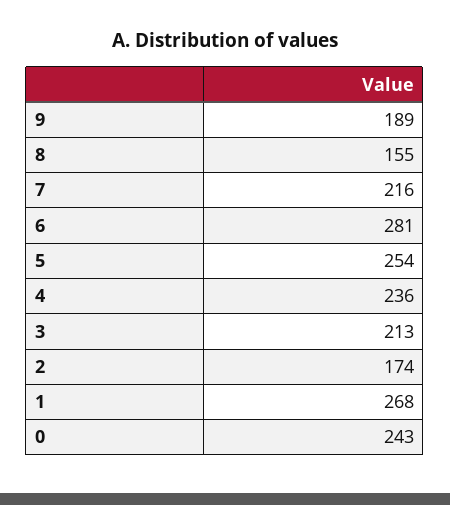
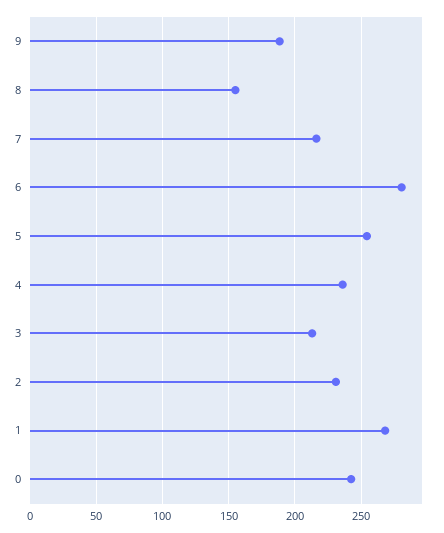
2: 174 -> 230

